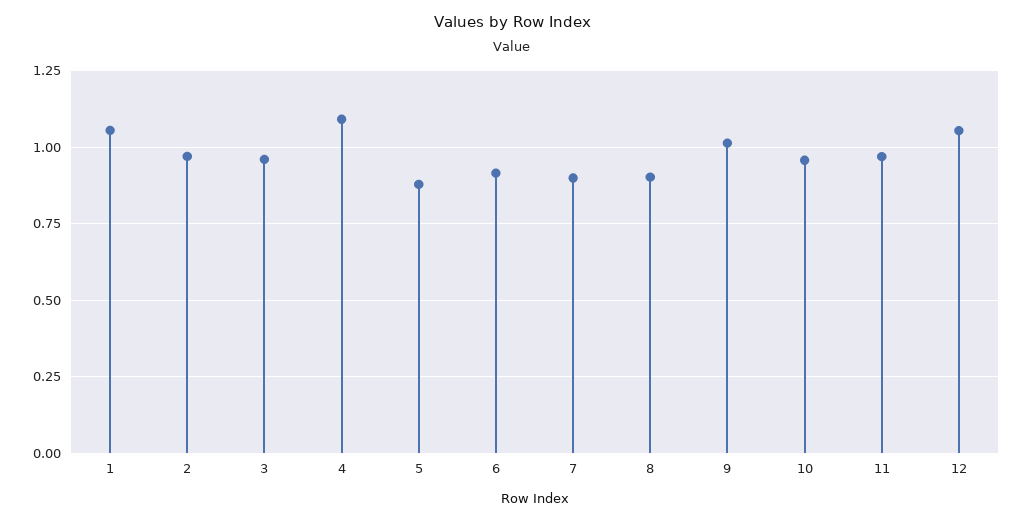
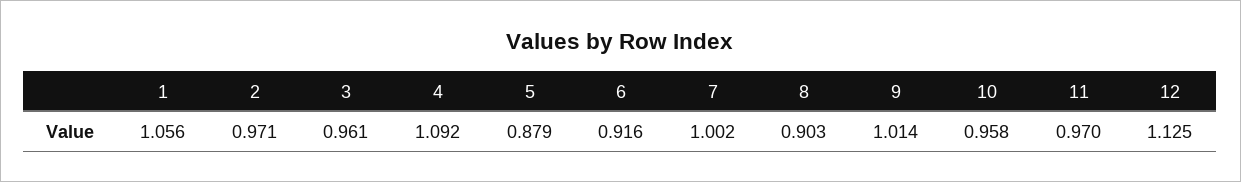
7: 0.9 -> 1.002
12: 1.05 -> 1.125

